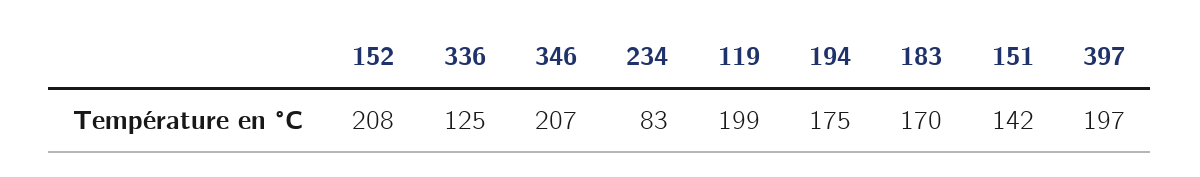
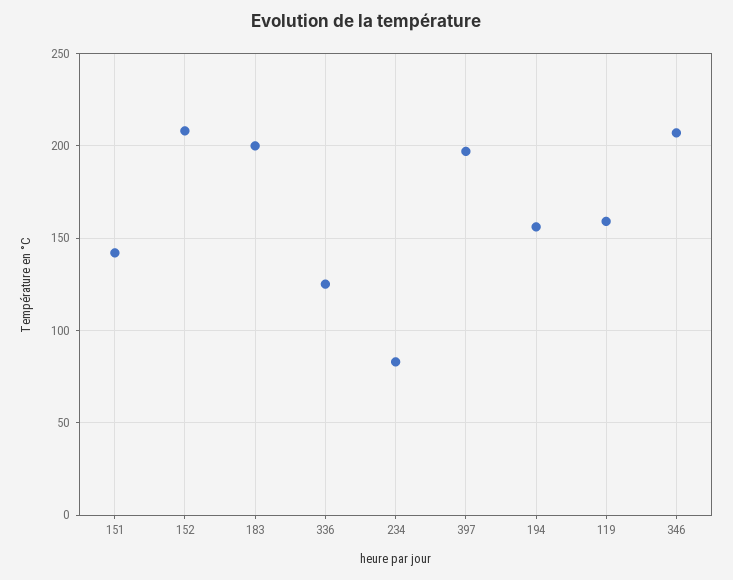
119: 199 -> 160
194: 175 -> 155
183: 170 -> 200

